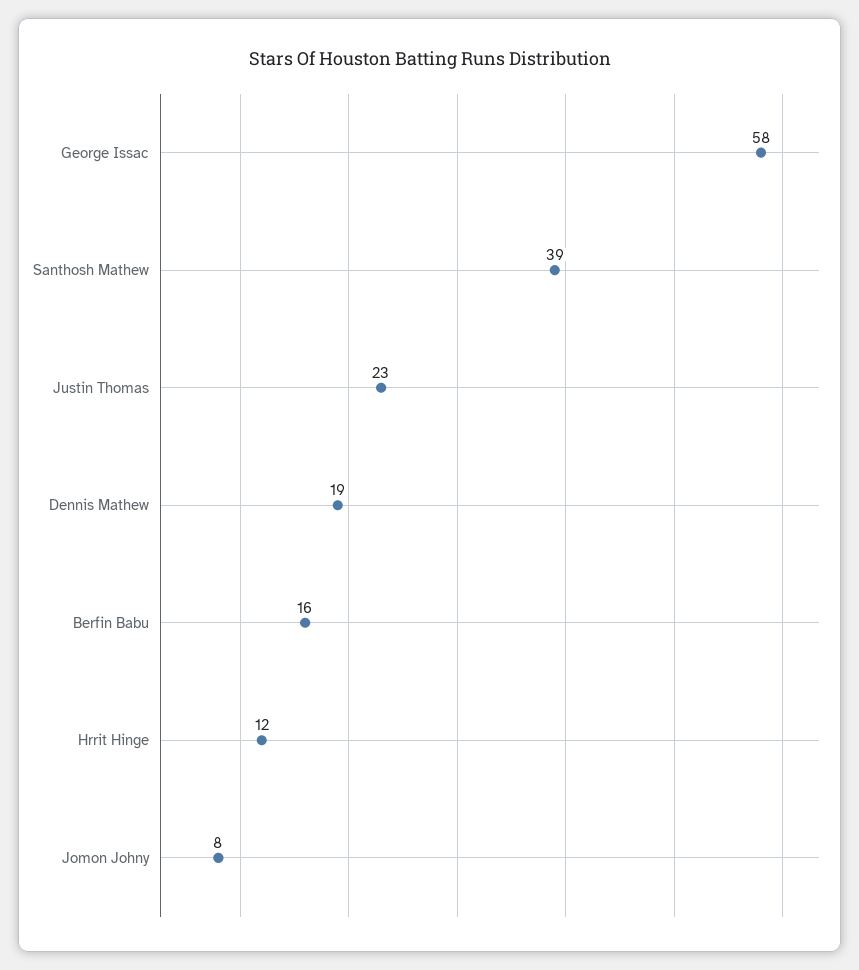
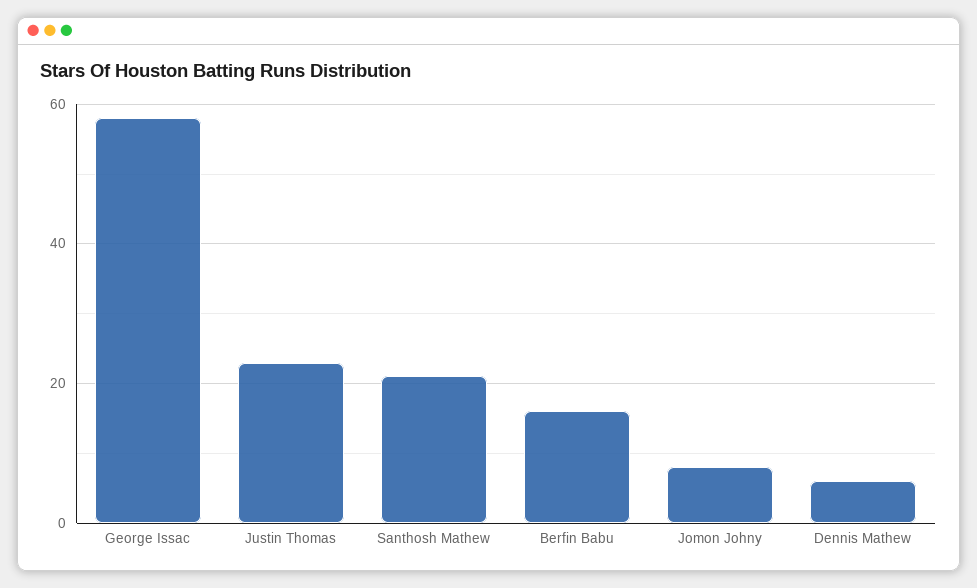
Santhosh Mathew: 39 -> 20
Dennis Mathew: 19 -> 5
Hrrit Hinge: 12 -> none

